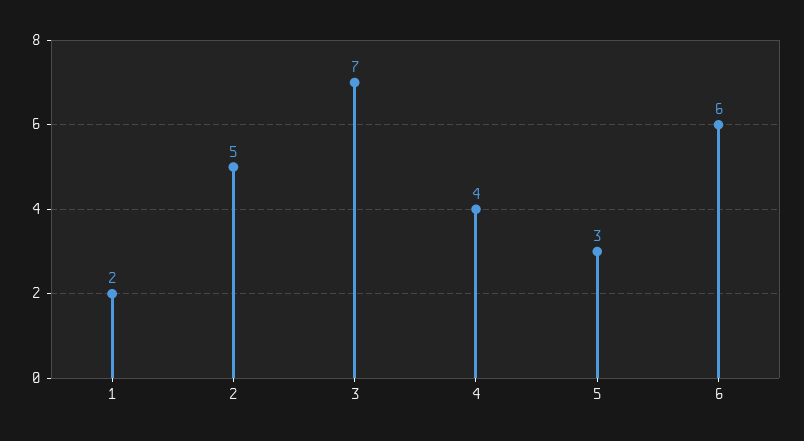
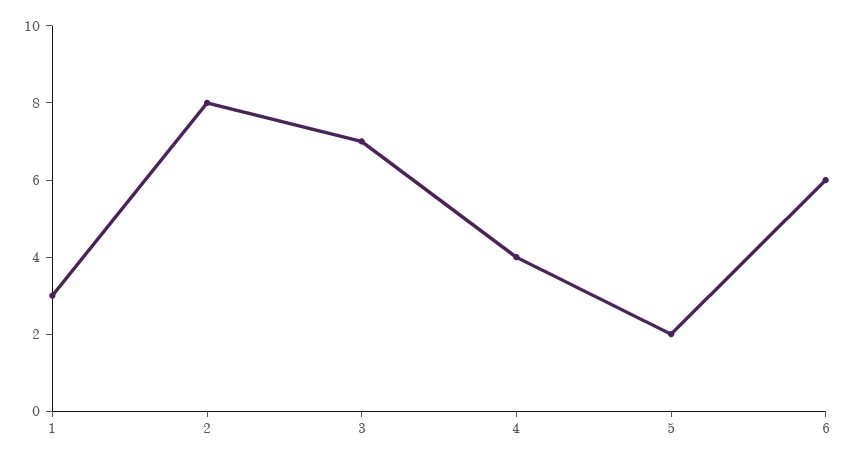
1: 2 -> 3
2: 5 -> 8
5: 3 -> 2

